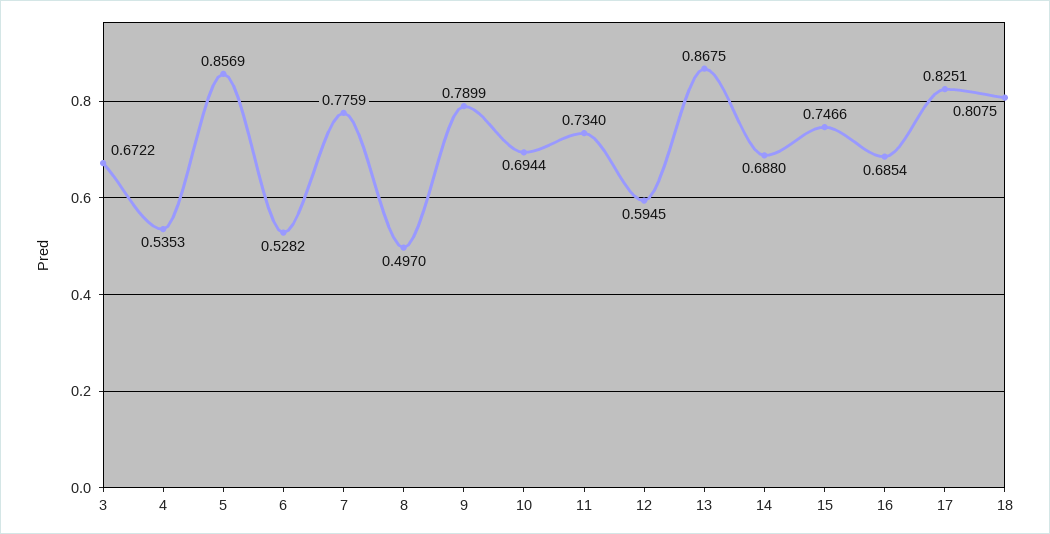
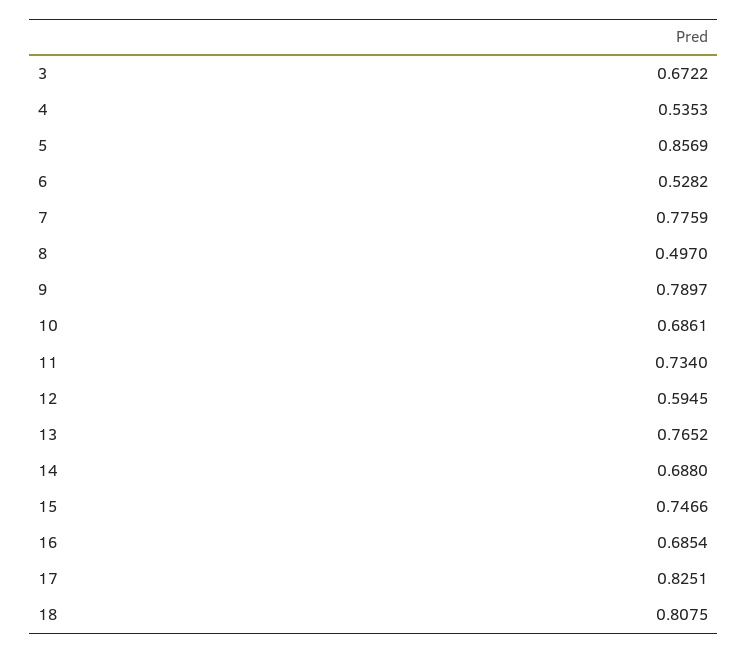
9: 0.7899 -> 0.7897
10: 0.6944 -> 0.6861
13: 0.8675 -> 0.7652

